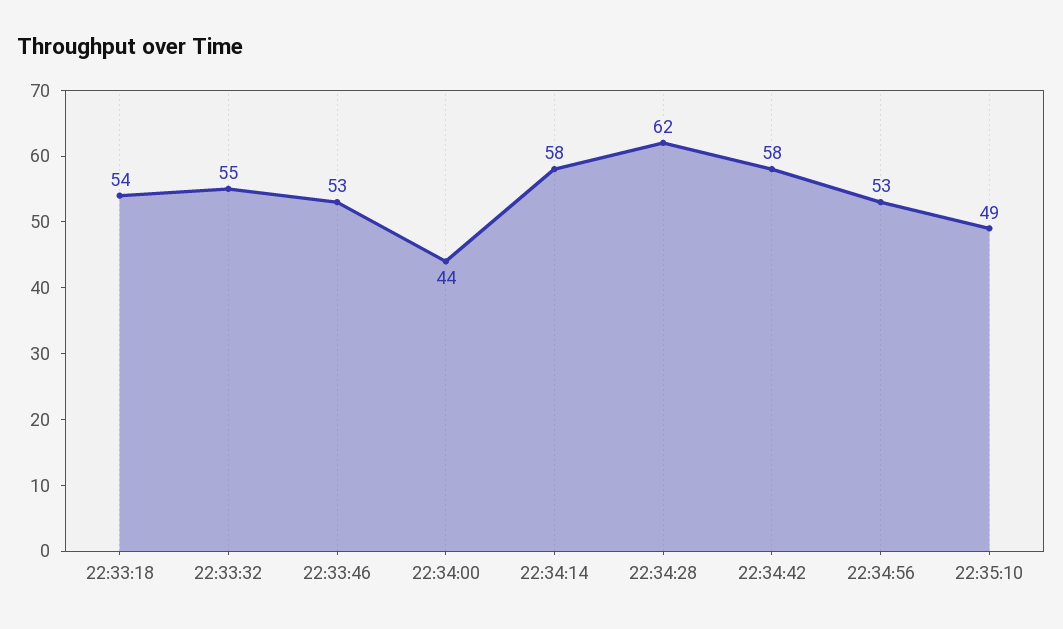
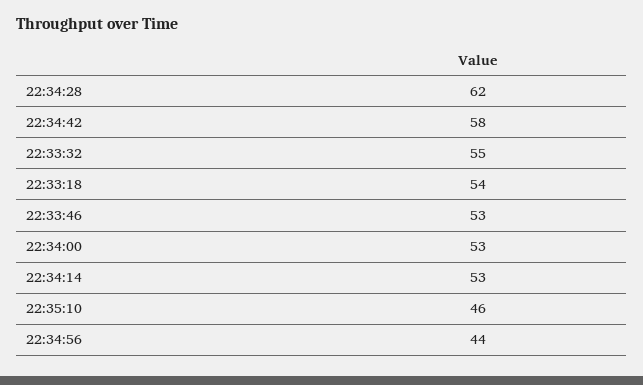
22:34:00: 44 -> 53
22:34:14: 58 -> 53
22:34:56: 53 -> 44
22:35:10: 49 -> 46

